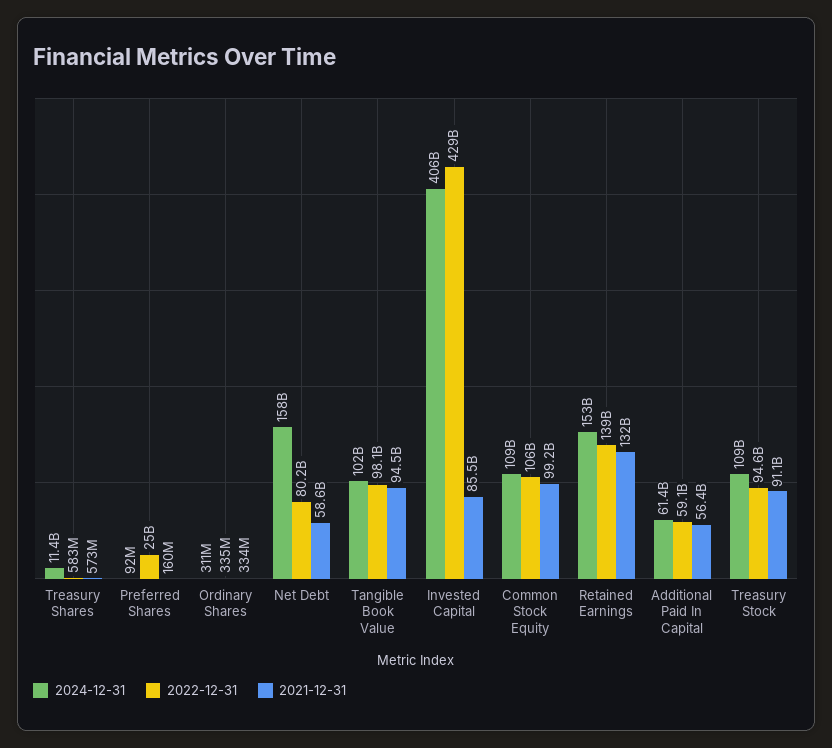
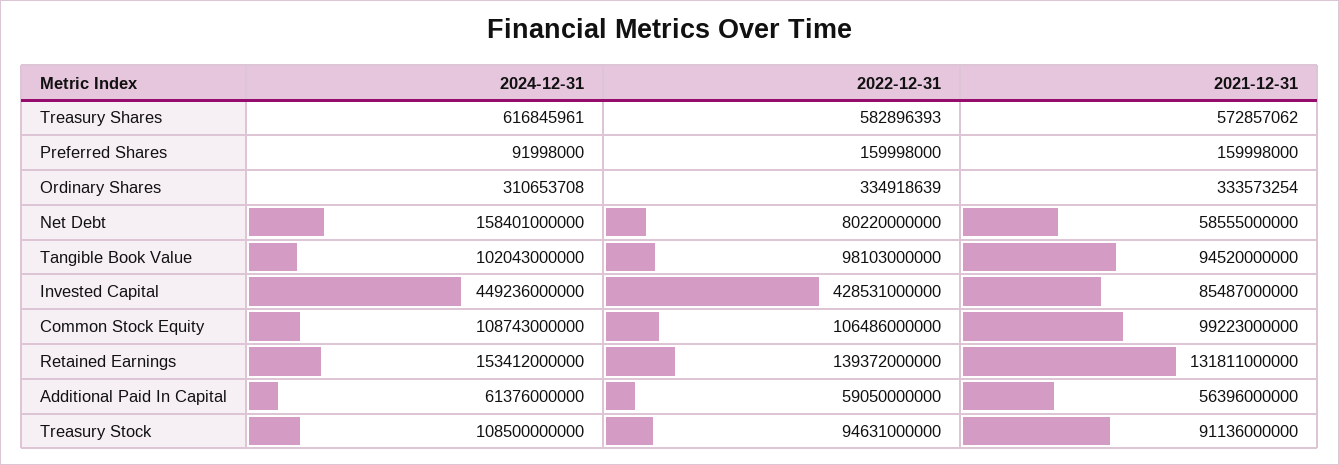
2024-12-31, Treasury Shares: 11400000000 -> 616845961
2022-12-31, Preferred Shares: 25000000000 -> 159998000
2024-12-31, Invested Capital: 406000000000 -> 449236000000

